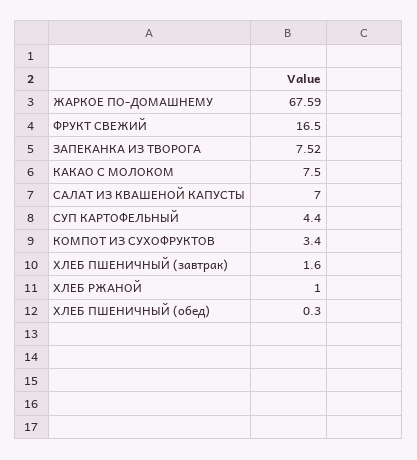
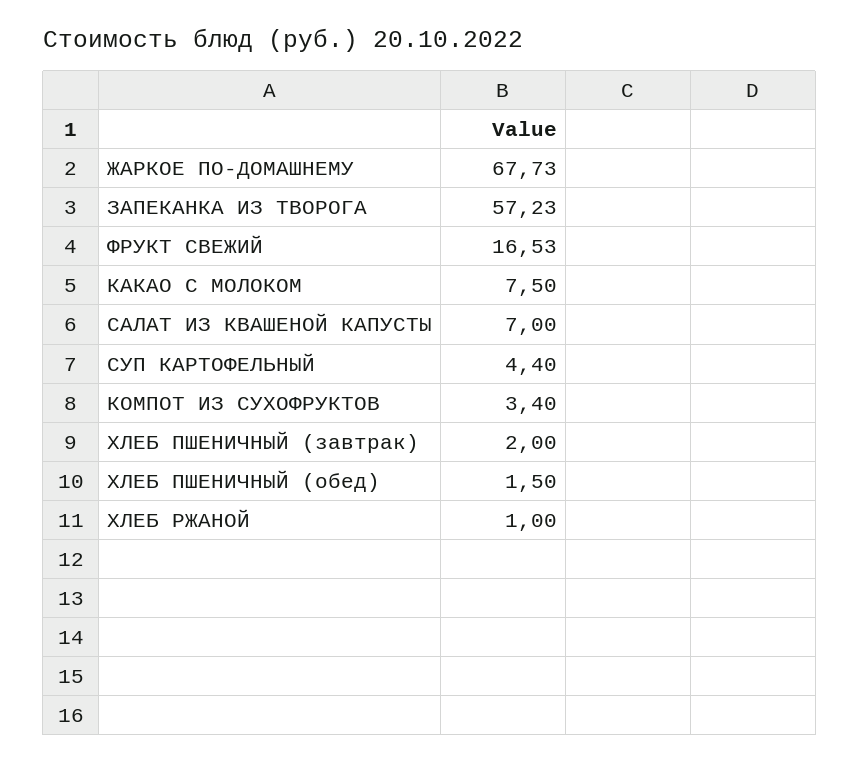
ЖАРКОЕ ПО-ДОМАШНЕМУ: 67.59 -> 67.73
ФРУКТ СВЕЖИЙ: 16.5 -> 16.53
ЗАПЕКАНКА ИЗ ТВОРОГА: 7.52 -> 57.23
ХЛЕБ ПШЕНИЧНЫЙ (завтрак): 1.6 -> 2
ХЛЕБ ПШЕНИЧНЫЙ (обед): 0.3 -> 1.5

